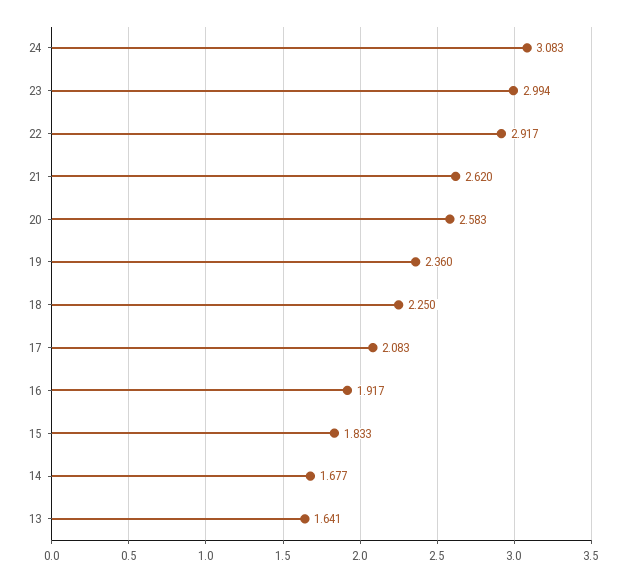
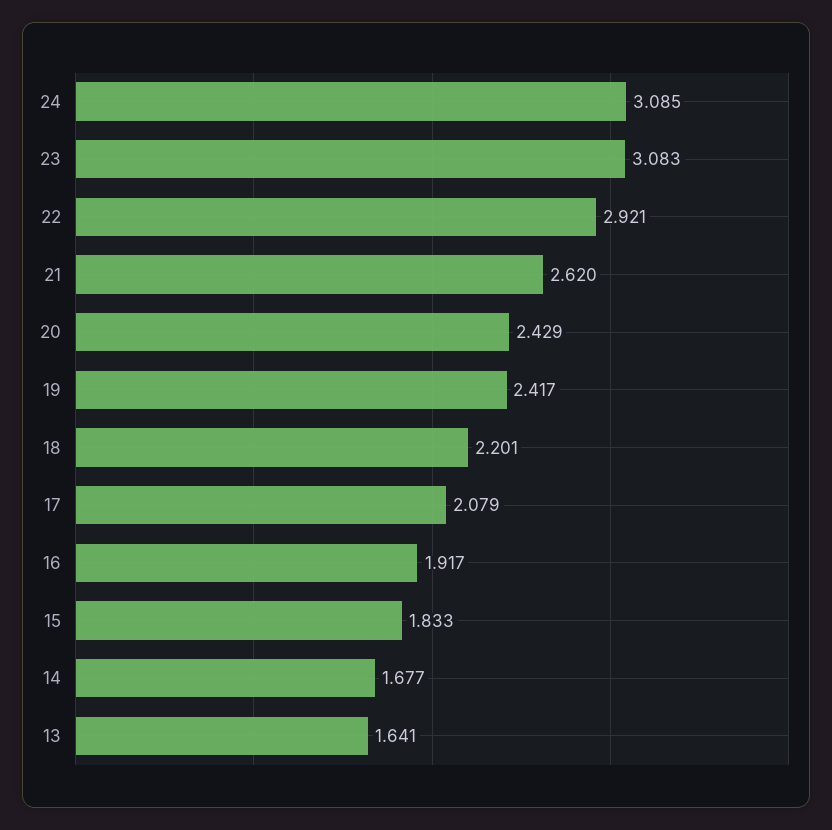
24: 3.083 -> 3.085
23: 2.994 -> 3.083
22: 2.917 -> 2.921
20: 2.583 -> 2.429
19: 2.36 -> 2.417
18: 2.25 -> 2.201
17: 2.083 -> 2.079

